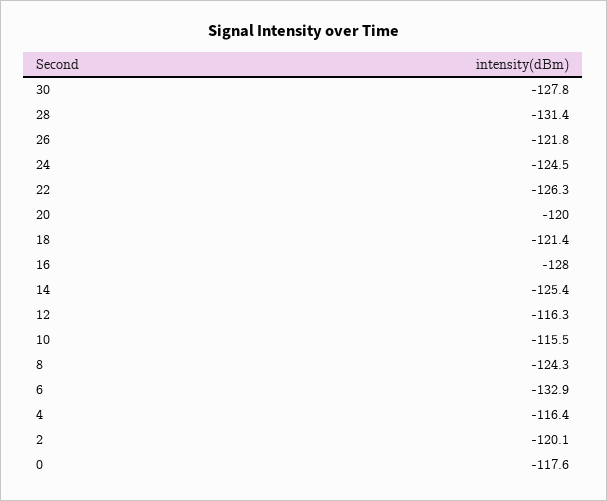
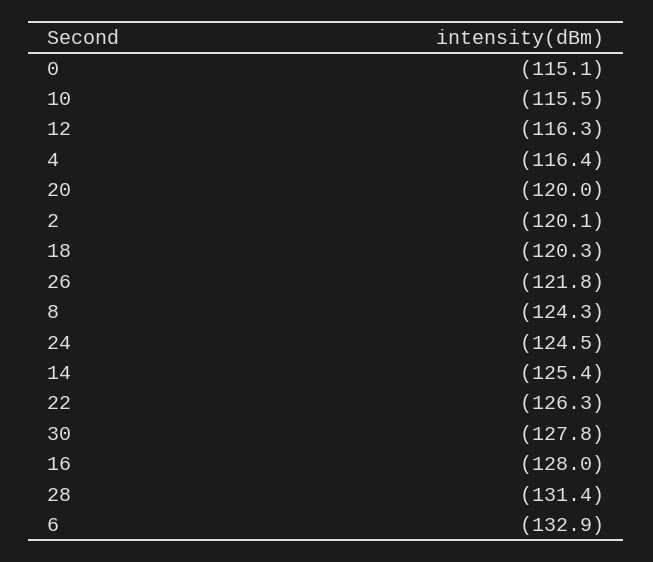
18: -121.4 -> -120.3
0: -117.6 -> -115.1

